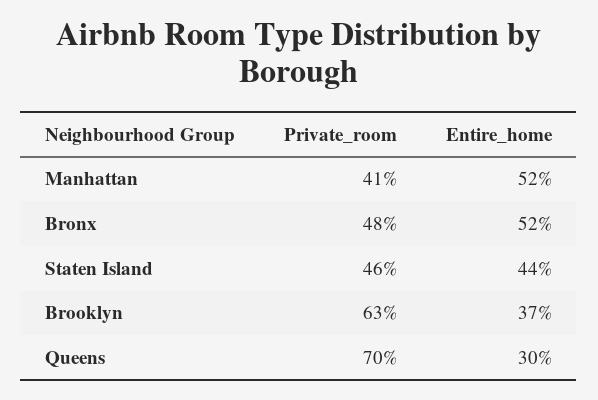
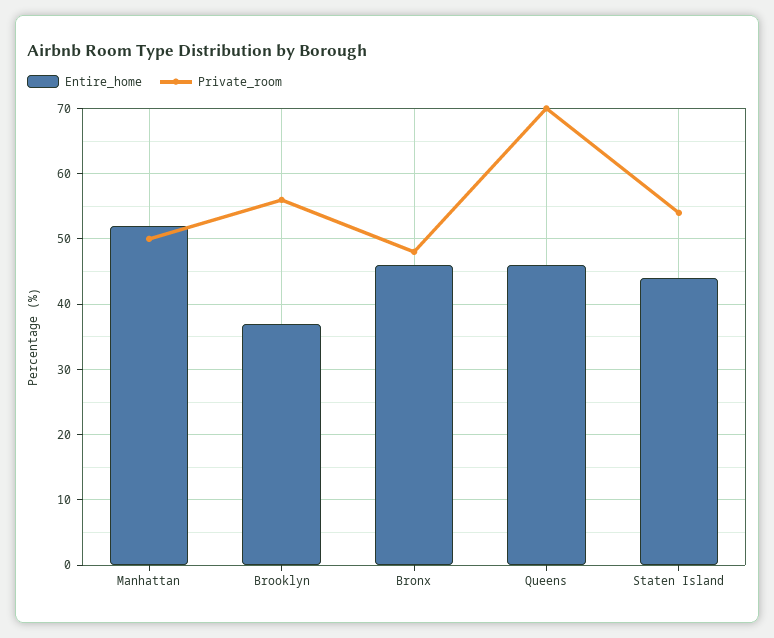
Private_room, Manhattan: 41 -> 50
Entire_home, Bronx: 52 -> 46
Private_room, Staten Island: 46 -> 54
Private_room, Brooklyn: 63 -> 56
Entire_home, Queens: 30 -> 46

